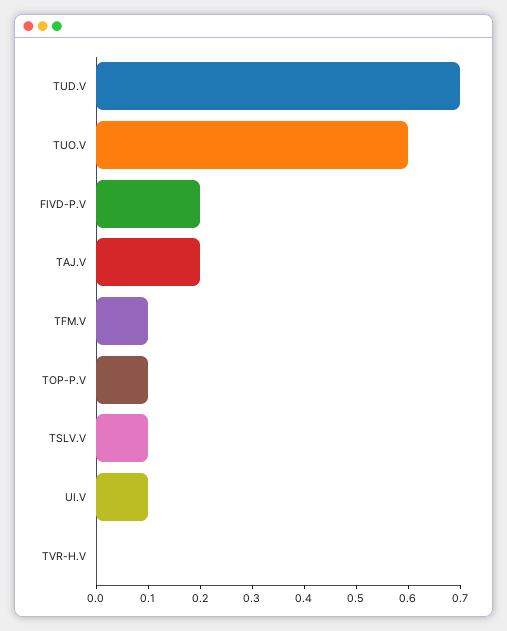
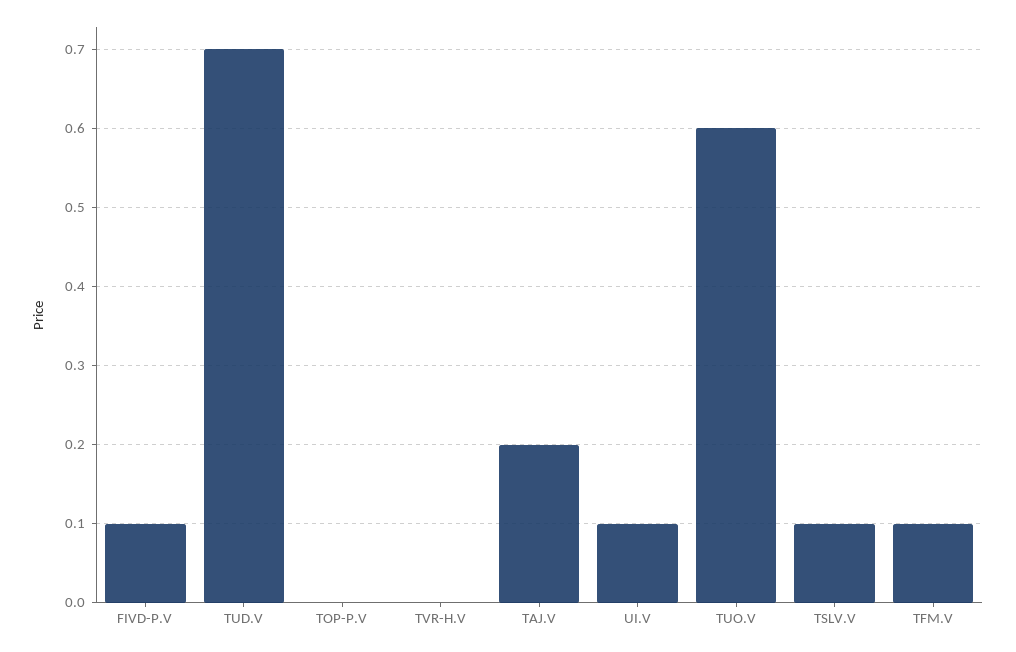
FIVD-P.V: 0.2 -> 0.1
TOP-P.V: 0.1 -> 0

